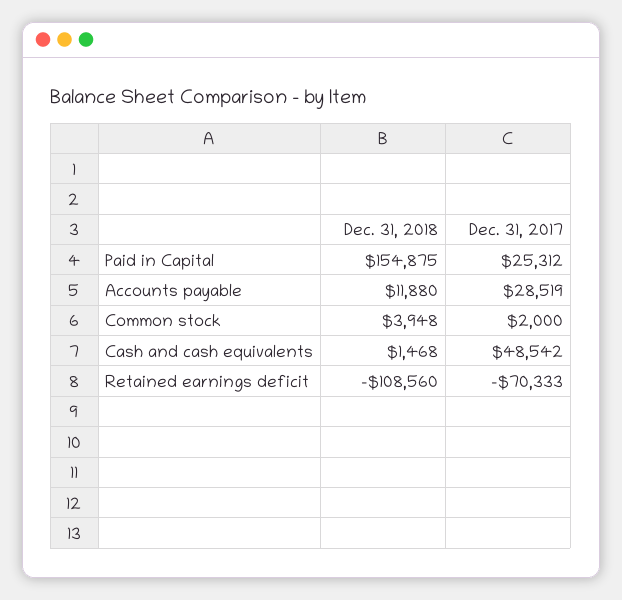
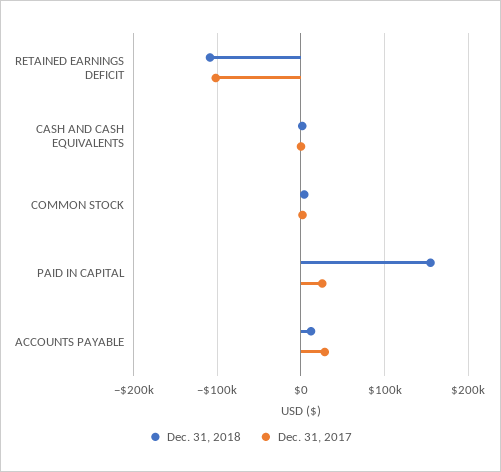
Dec. 31, 2017, Cash and cash equivalents: 48542 -> 0
Dec. 31, 2017, Retained earnings deficit: -70333 -> -100000

